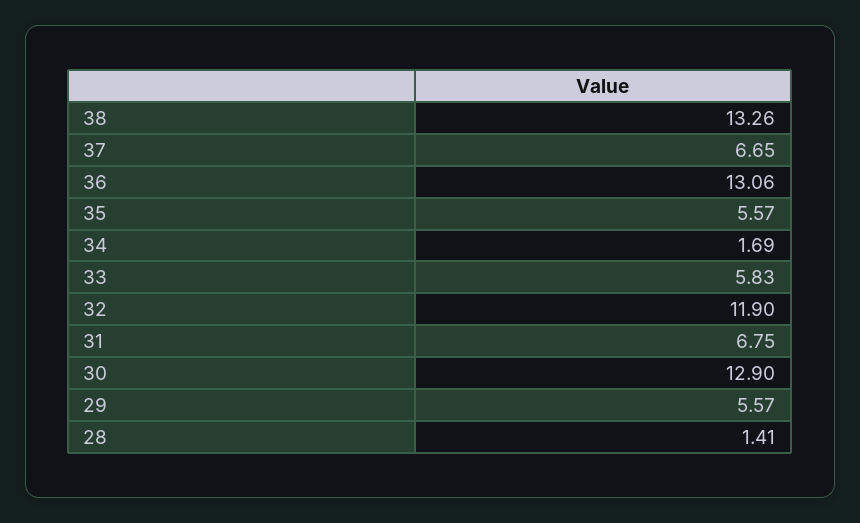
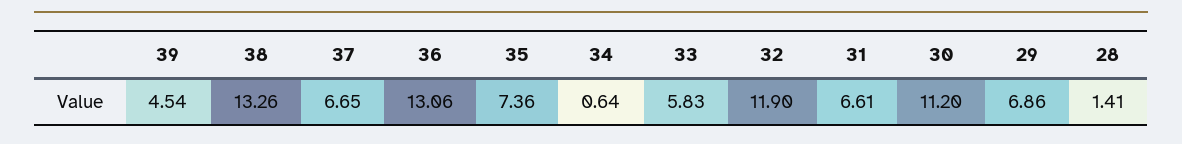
35: 5.57 -> 7.36
34: 1.69 -> 0.64
31: 6.75 -> 6.61
30: 12.9 -> 11.2
29: 5.57 -> 6.86
39: none -> 4.54

